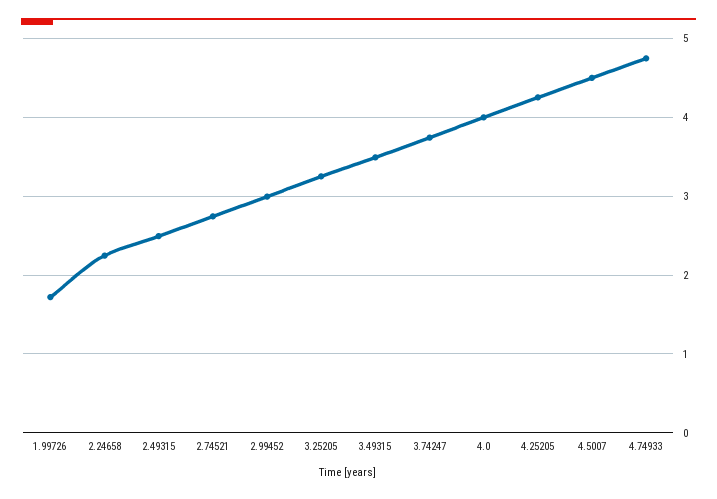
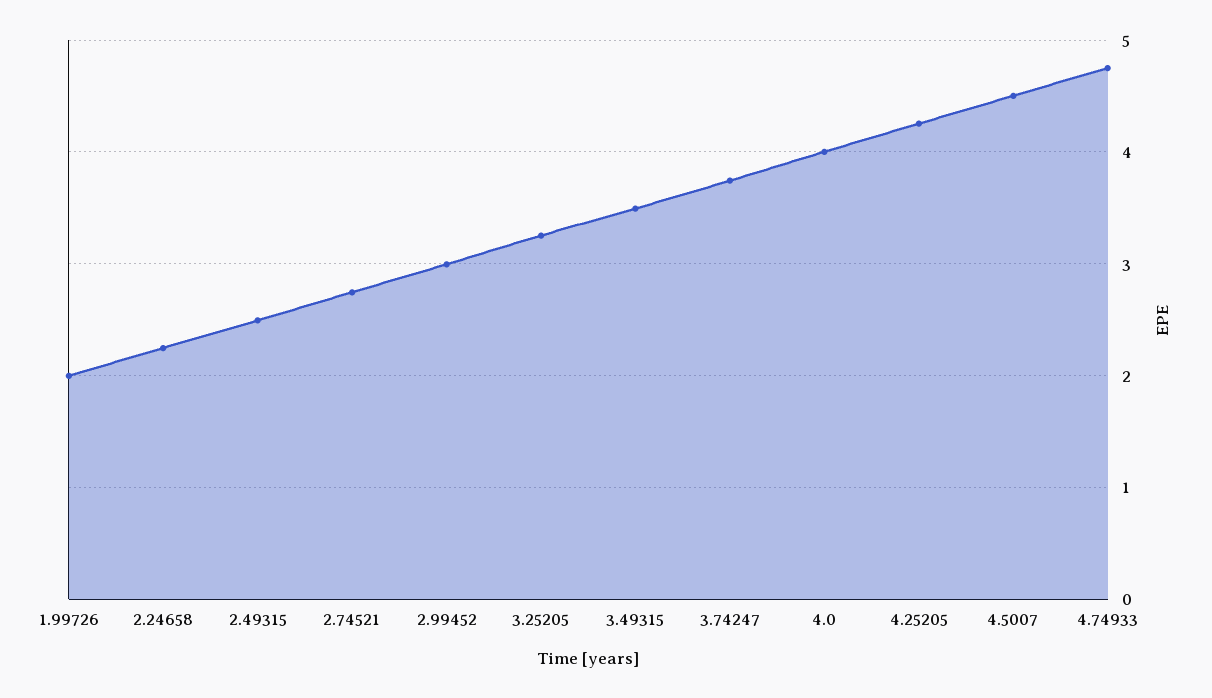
1.99726: 1.7 -> 2

